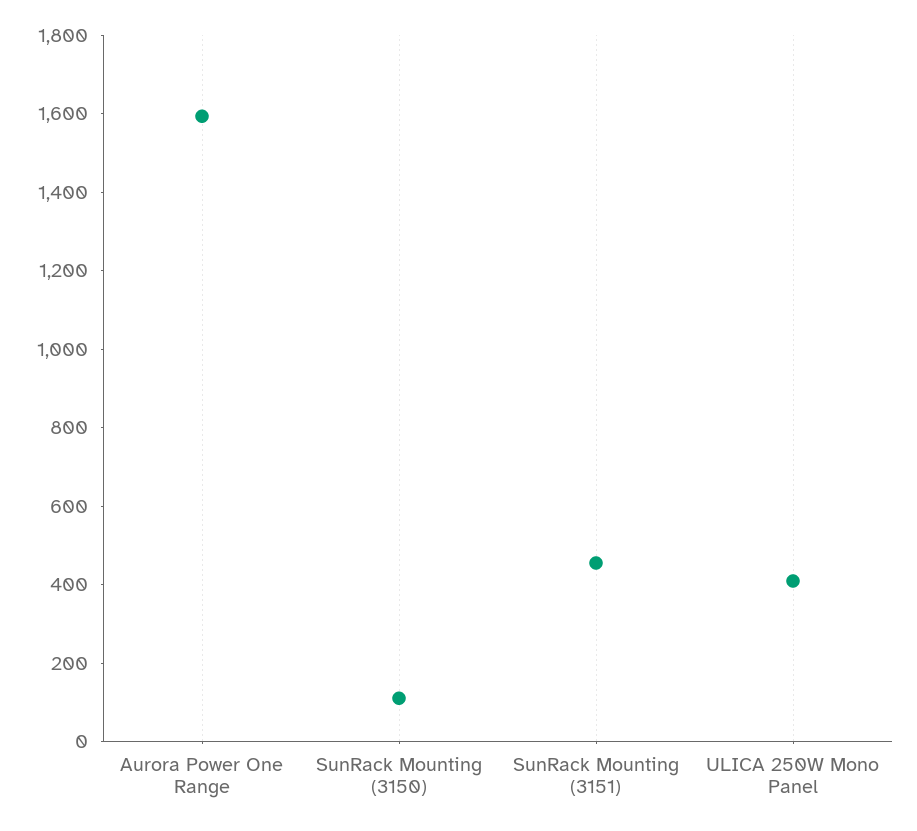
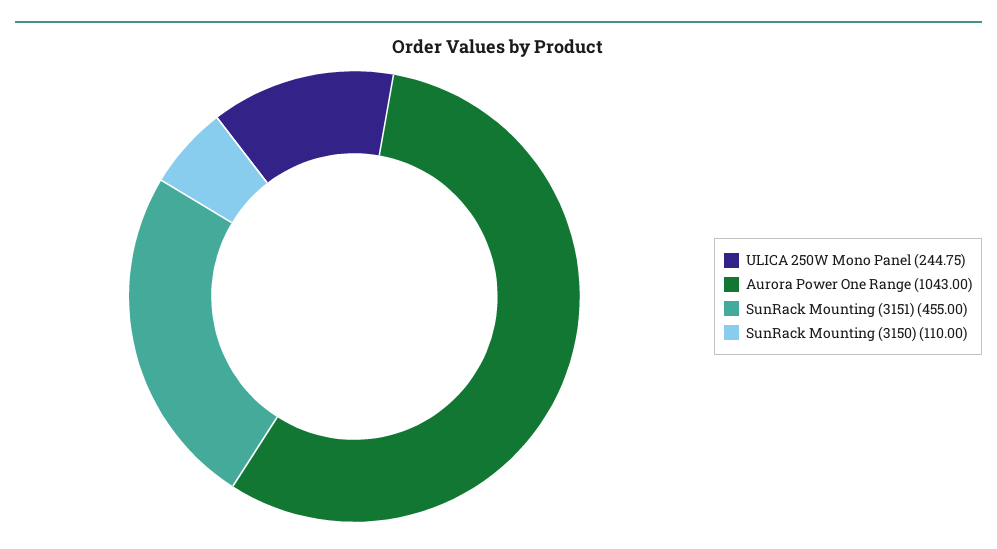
Aurora Power One Range: 1600 -> 1043
ULICA 250W Mono Panel: 400 -> 244.75

